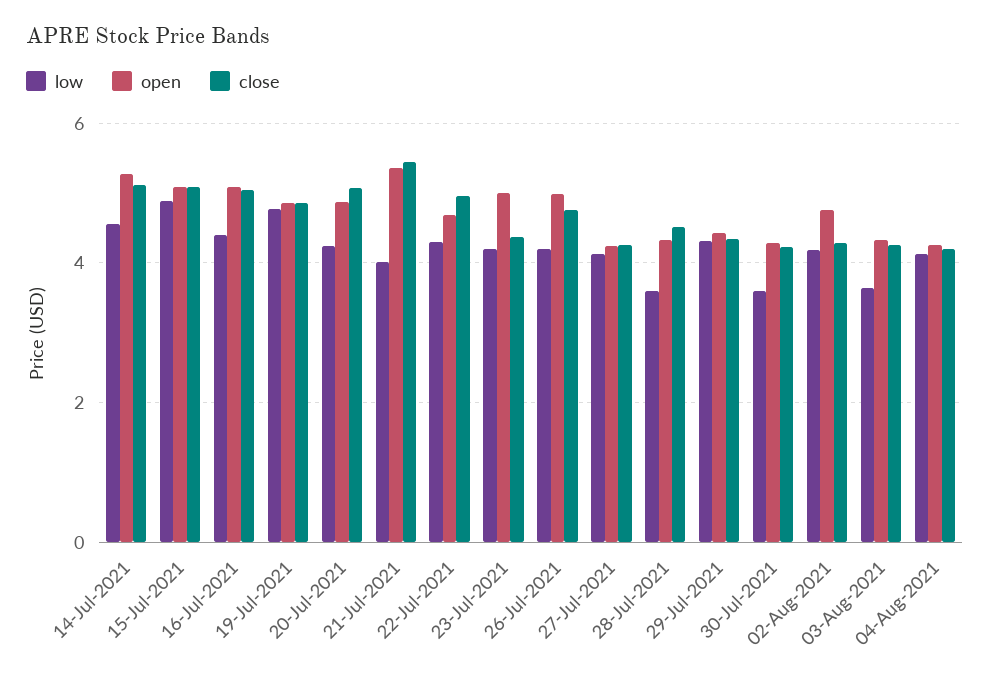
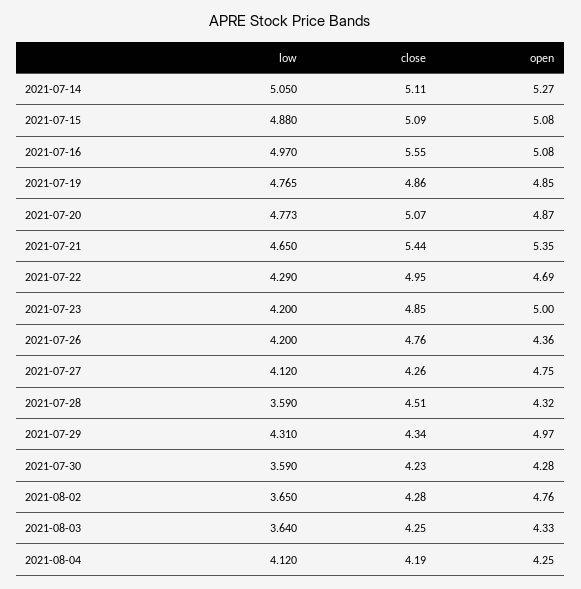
low, 14-Jul-2021: 4.6 -> 5.05
low, 16-Jul-2021: 4.4 -> 4.97
close, 16-Jul-2021: 5 -> 5.55
low, 20-Jul-2021: 4.2 -> 4.773
low, 21-Jul-2021: 4 -> 4.65
close, 23-Jul-2021: 4.4 -> 4.85
open, 26-Jul-2021: 5 -> 4.36
open, 27-Jul-2021: 4.2 -> 4.75
open, 29-Jul-2021: 4.4 -> 4.97
low, 02-Aug-2021: 4.2 -> 3.65

